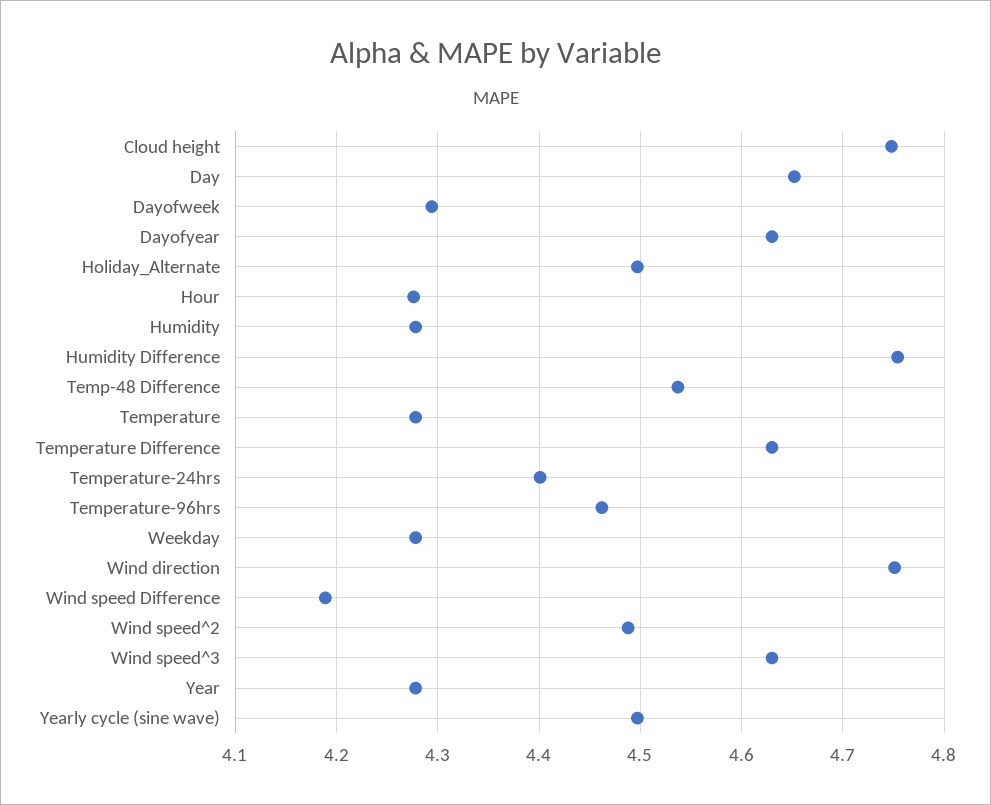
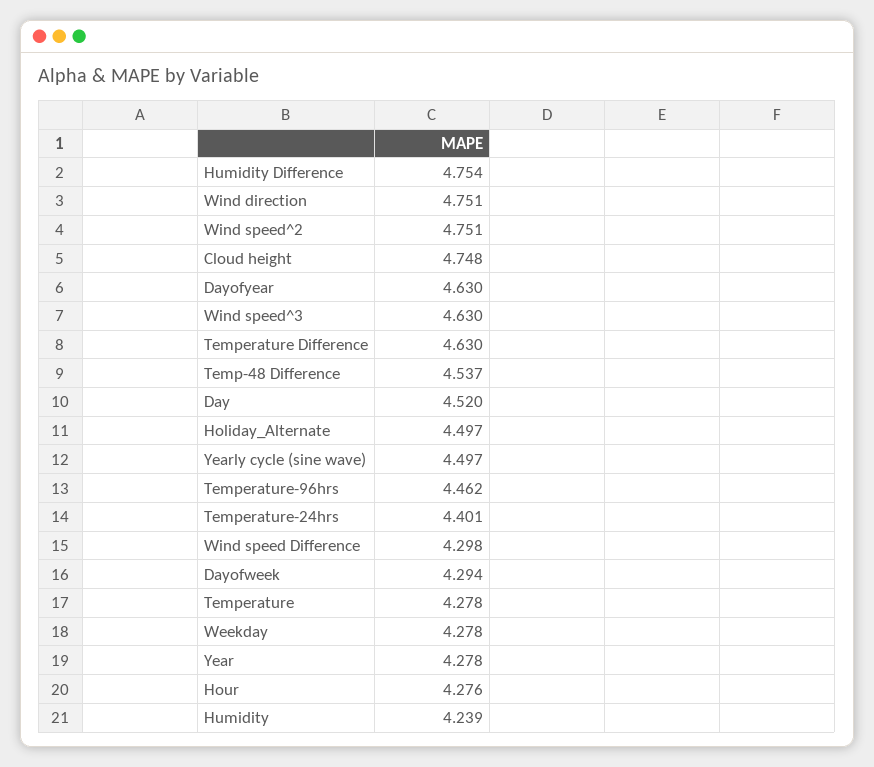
Day: 4.65 -> 4.52
Humidity: 4.28 -> 4.239
Wind speed Difference: 4.19 -> 4.298
Wind speed^2: 4.49 -> 4.751

